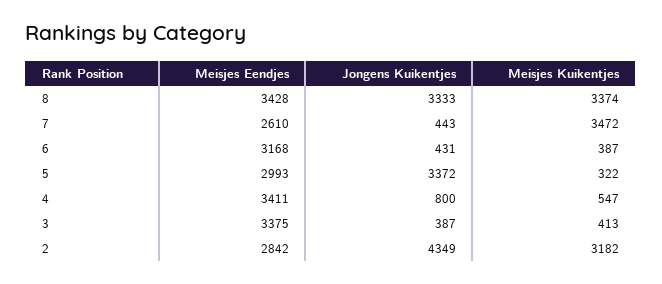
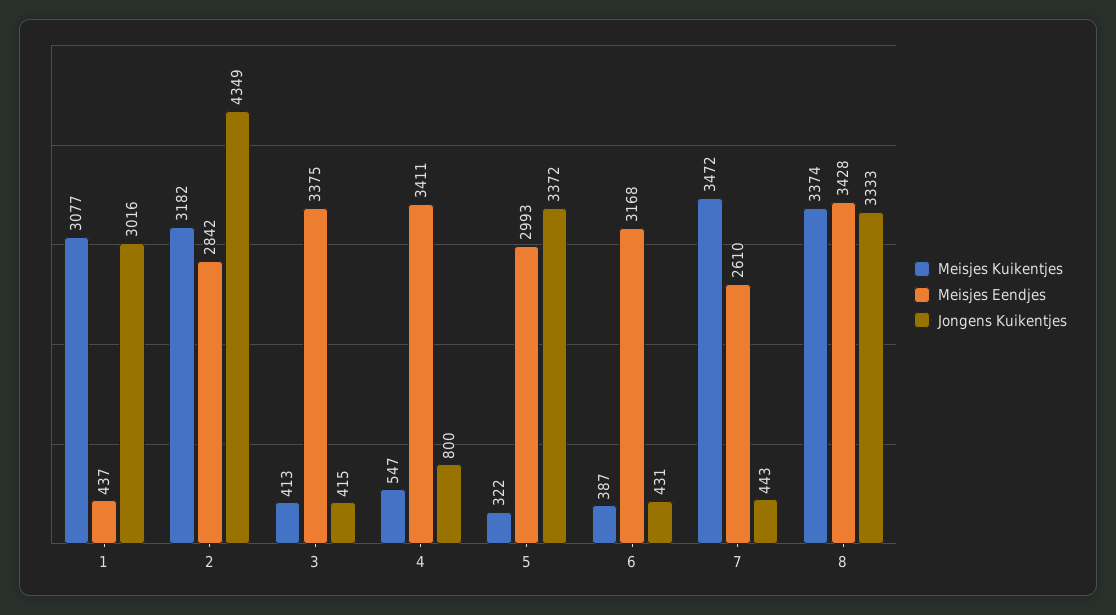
Jongens Kuikentjes, 3: 387 -> 415
Meisjes Kuikentjes, 1: none -> 3077
Meisjes Eendjes, 1: none -> 437
Jongens Kuikentjes, 1: none -> 3016

